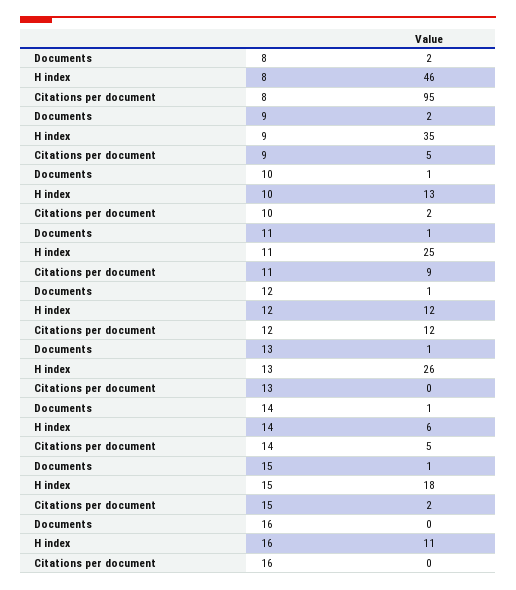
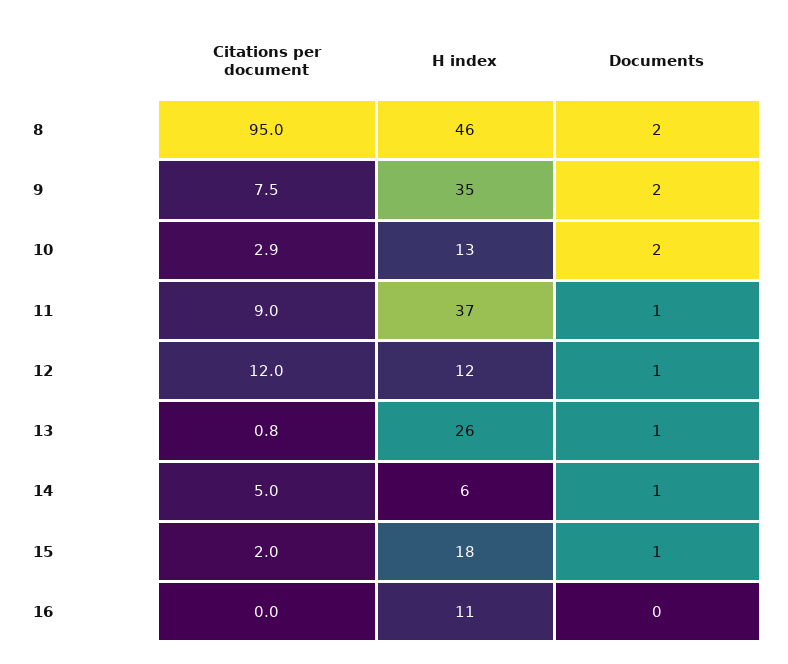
Citations per document, 9: 5 -> 7.5
Documents, 10: 1 -> 2
Citations per document, 10: 2 -> 2.9
H index, 11: 25 -> 37
Citations per document, 13: 0 -> 0.8

